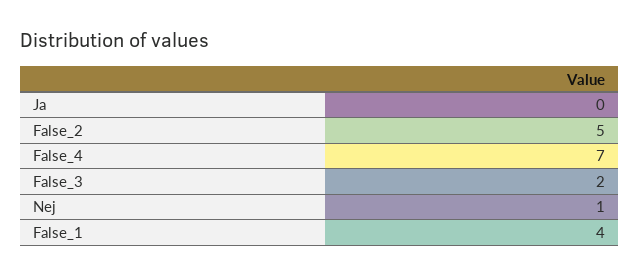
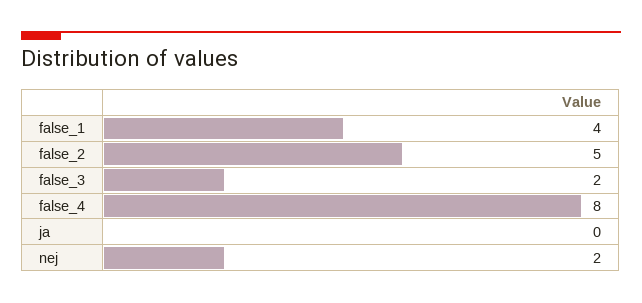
False_4: 7 -> 8
Nej: 1 -> 2

